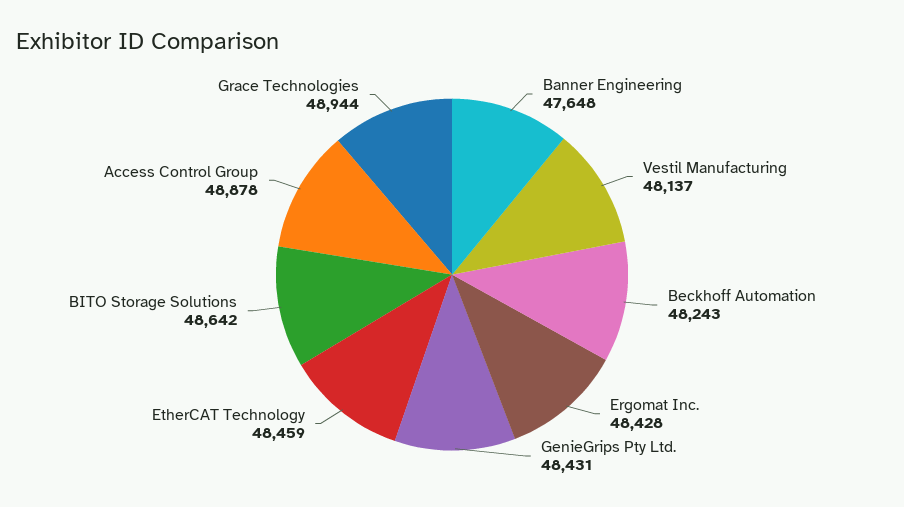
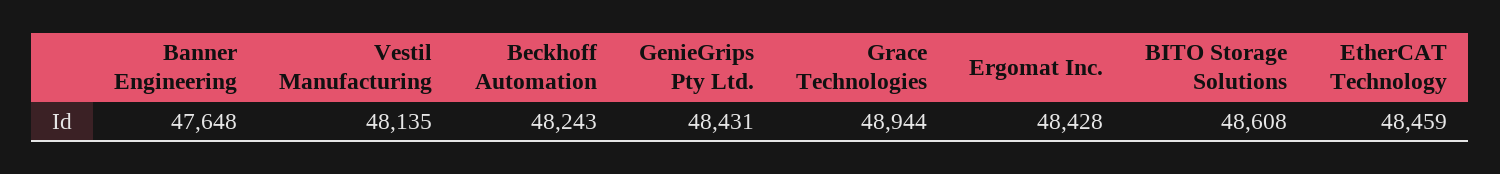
Vestil Manufacturing: 48137 -> 48135
BITO Storage Solutions: 48642 -> 48608
Access Control Group: 48878 -> none

